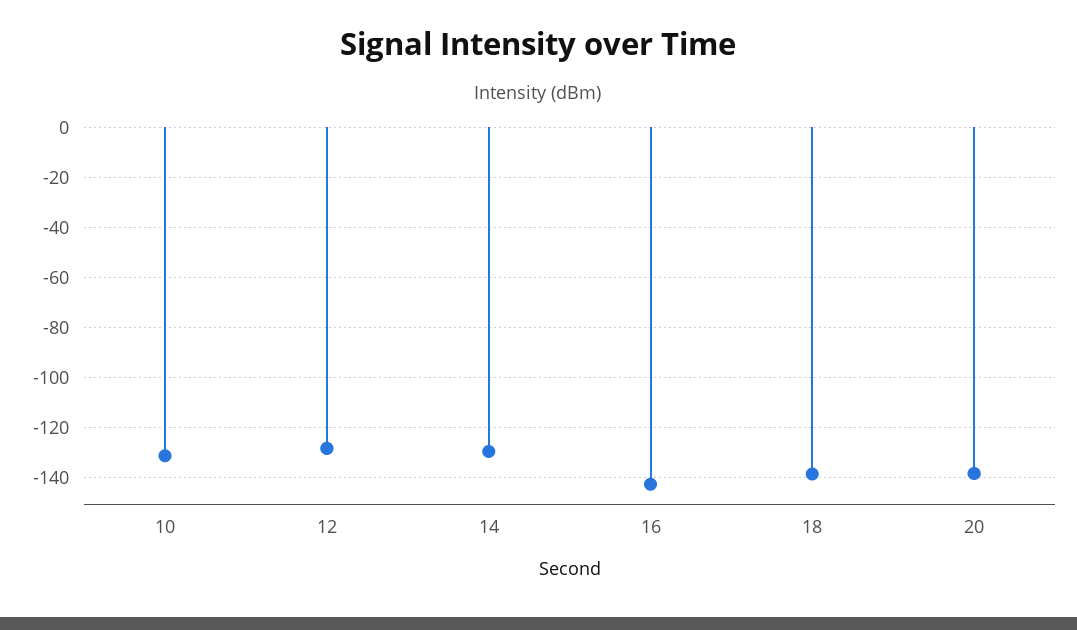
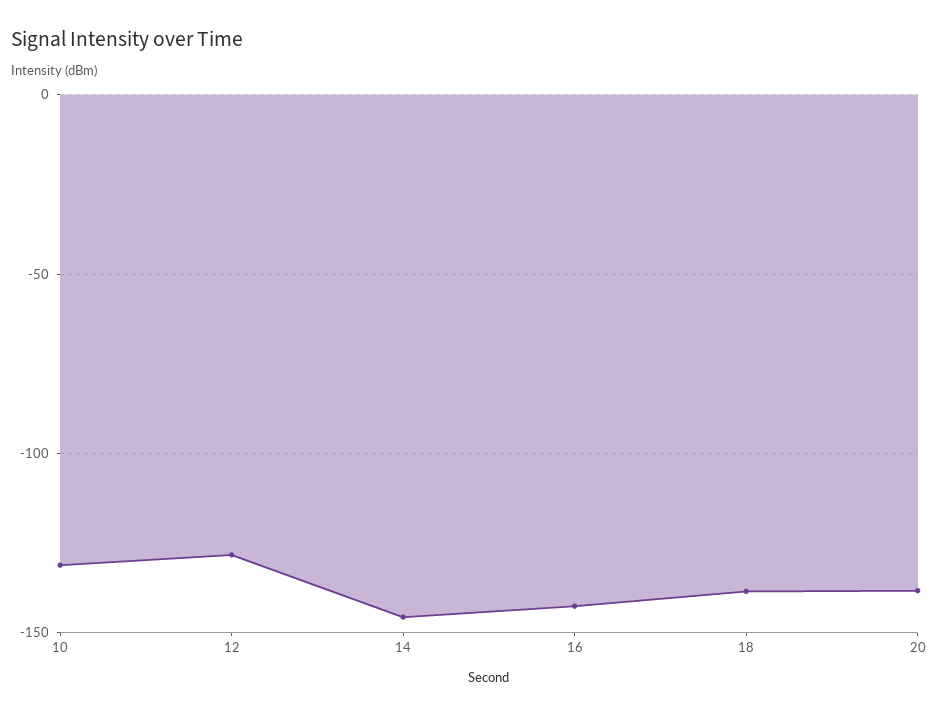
14: -130 -> -145

